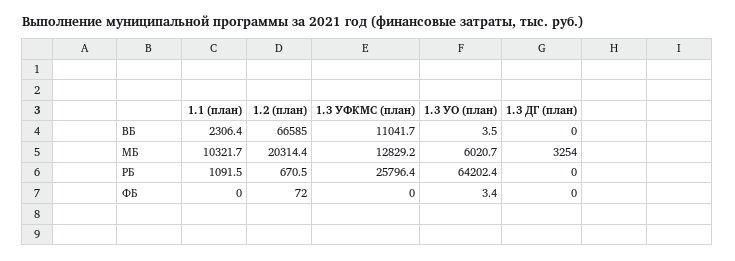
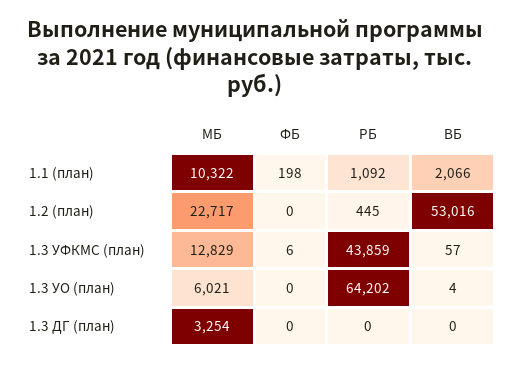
1.1 (план), ВБ: 2306.4 -> 2066
1.2 (план), ВБ: 66585 -> 53016
1.3 УФКМС (план), ВБ: 11041.7 -> 57
1.2 (план), МБ: 20314.4 -> 22717
1.2 (план), РБ: 670.5 -> 445
1.3 УФКМС (план), РБ: 25796.4 -> 43859
1.1 (план), ФБ: 0 -> 198
1.2 (план), ФБ: 72 -> 0
1.3 УФКМС (план), ФБ: 0 -> 6
1.3 УО (план), ФБ: 3.4 -> 0

